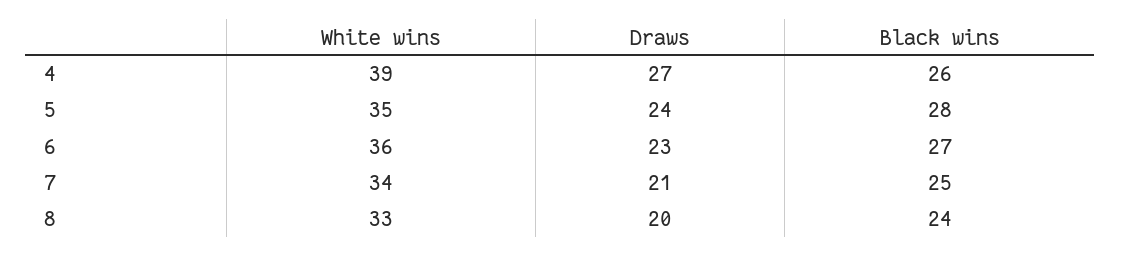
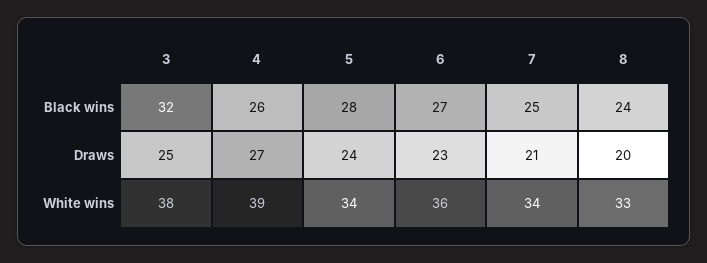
White wins, 5: 35 -> 34
Black wins, 3: none -> 32
Draws, 3: none -> 25
White wins, 3: none -> 38

